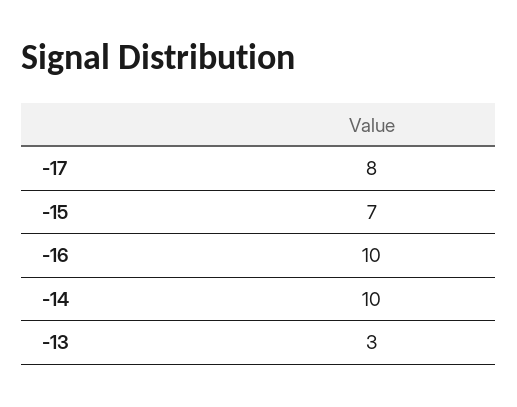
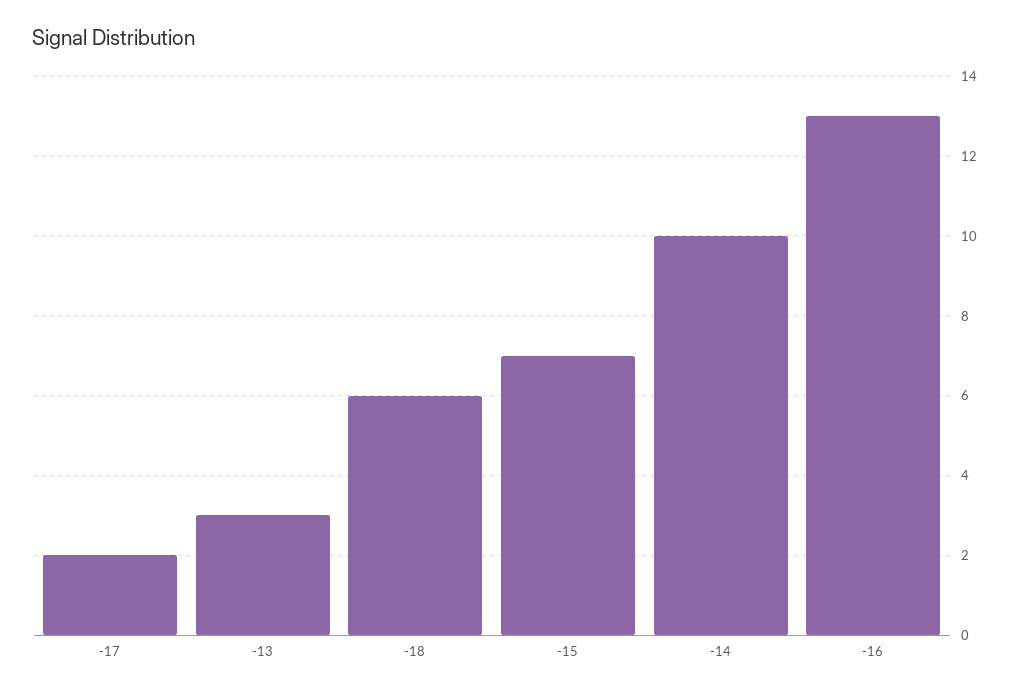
-17: 8 -> 2
-16: 10 -> 13
-18: none -> 6

